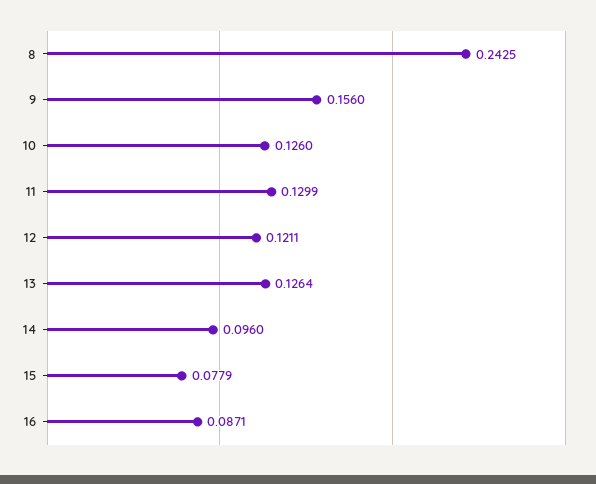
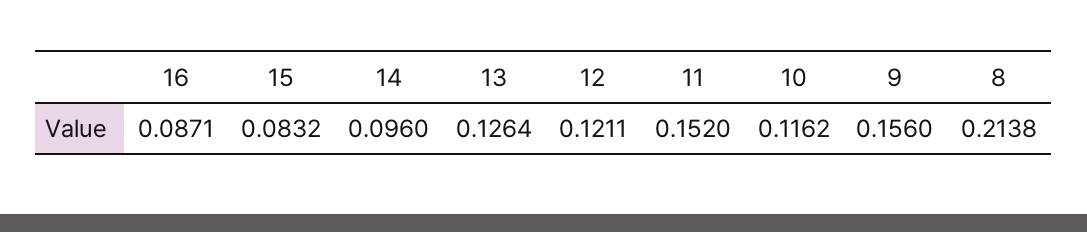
8: 0.2425 -> 0.2138
10: 0.126 -> 0.1162
11: 0.1299 -> 0.152
15: 0.0779 -> 0.0832

